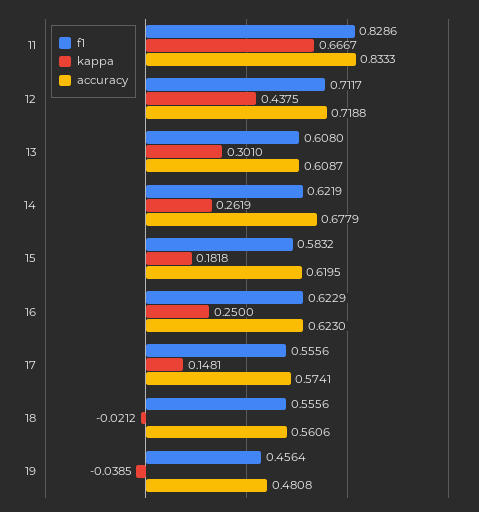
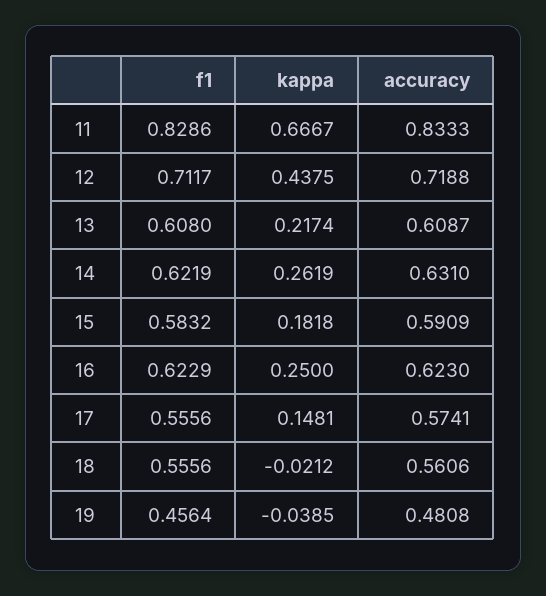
kappa, 13: 0.301 -> 0.2174
accuracy, 14: 0.6779 -> 0.631
accuracy, 15: 0.6195 -> 0.5909

